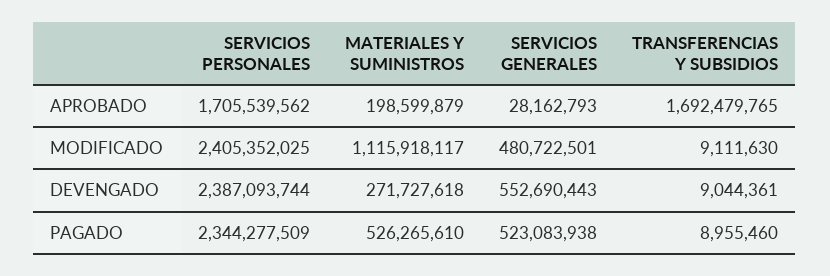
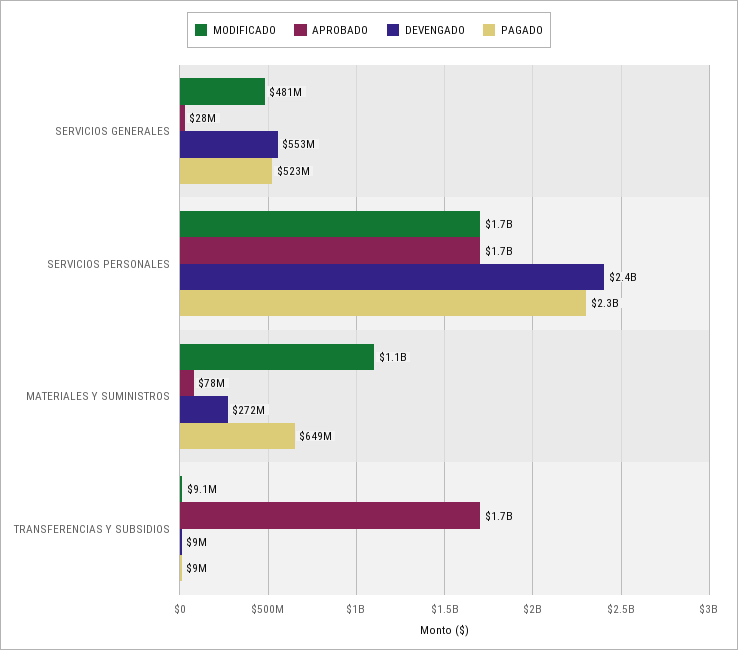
APROBADO, MATERIALES Y SUMINISTROS: 198599879 -> 78000000
MODIFICADO, SERVICIOS PERSONALES: 2405352025 -> 1700000000
PAGADO, MATERIALES Y SUMINISTROS: 526265610 -> 649000000

